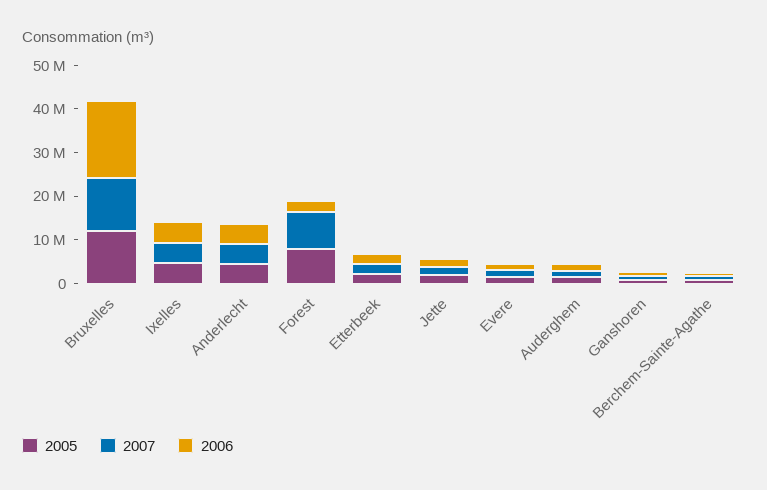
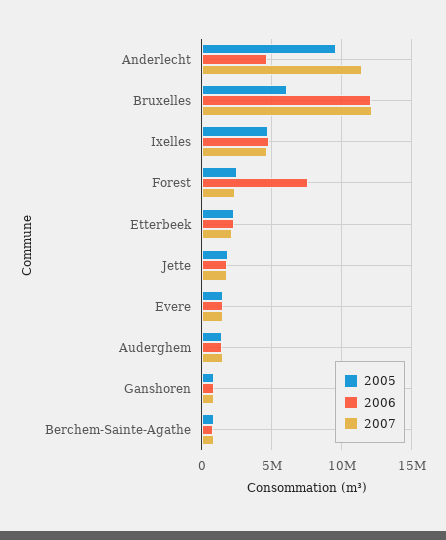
2005, Bruxelles: 12000000 -> 6000000
2006, Bruxelles: 18000000 -> 12000000
2005, Anderlecht: 4000000 -> 9500000
2007, Anderlecht: 4000000 -> 11500000
2005, Forest: 8000000 -> 2500000
2007, Forest: 8000000 -> 2500000
2006, Forest: 2000000 -> 7500000

